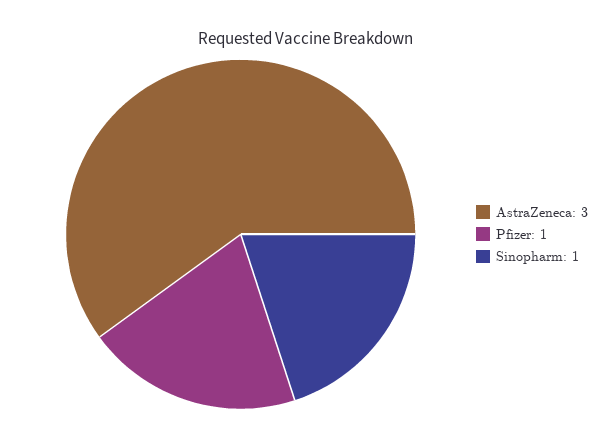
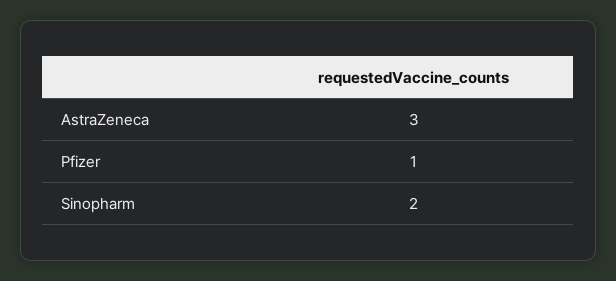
Sinopharm: 1 -> 2

